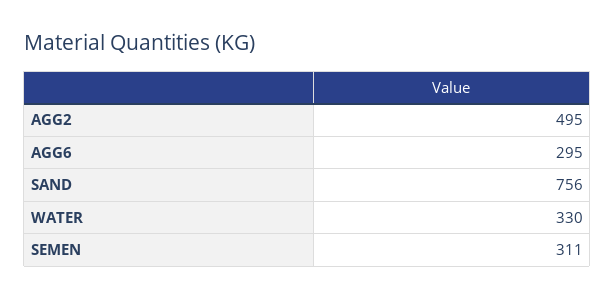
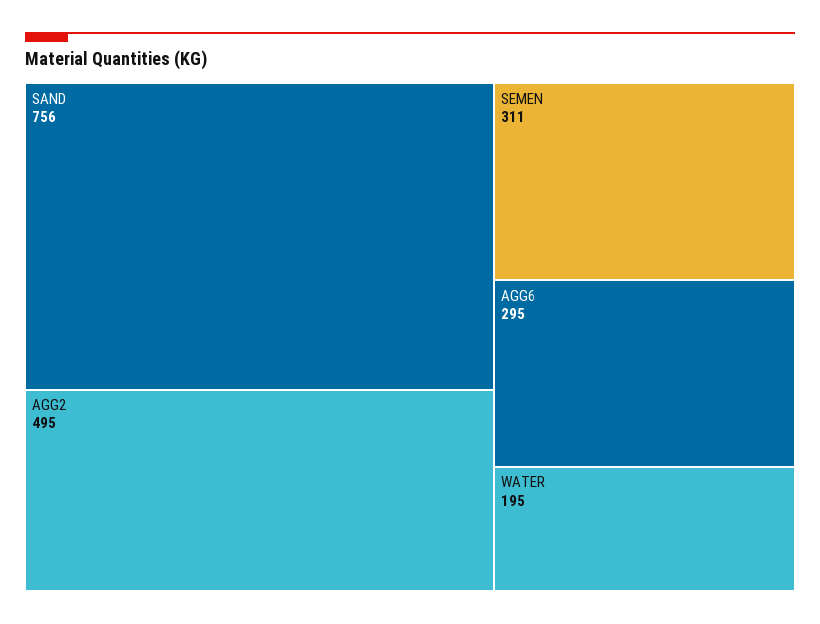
WATER: 330 -> 195

